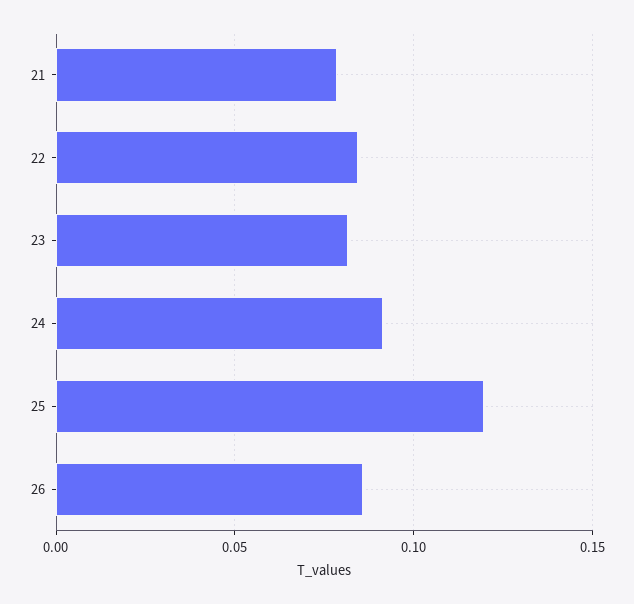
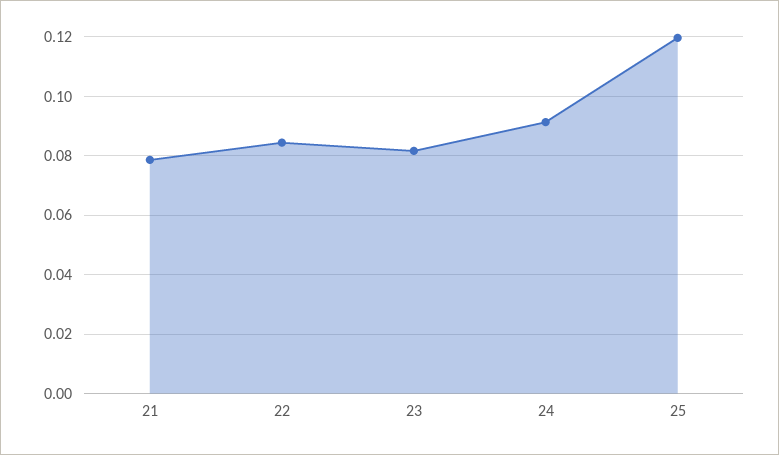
26: 0.085 -> none

